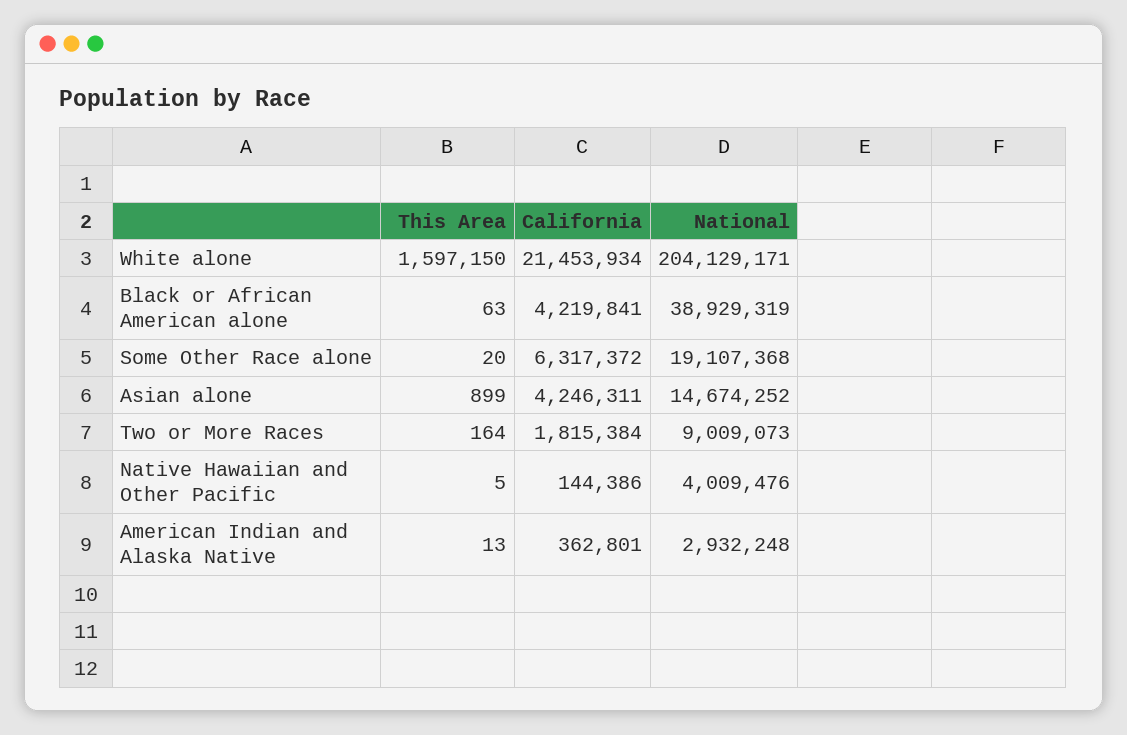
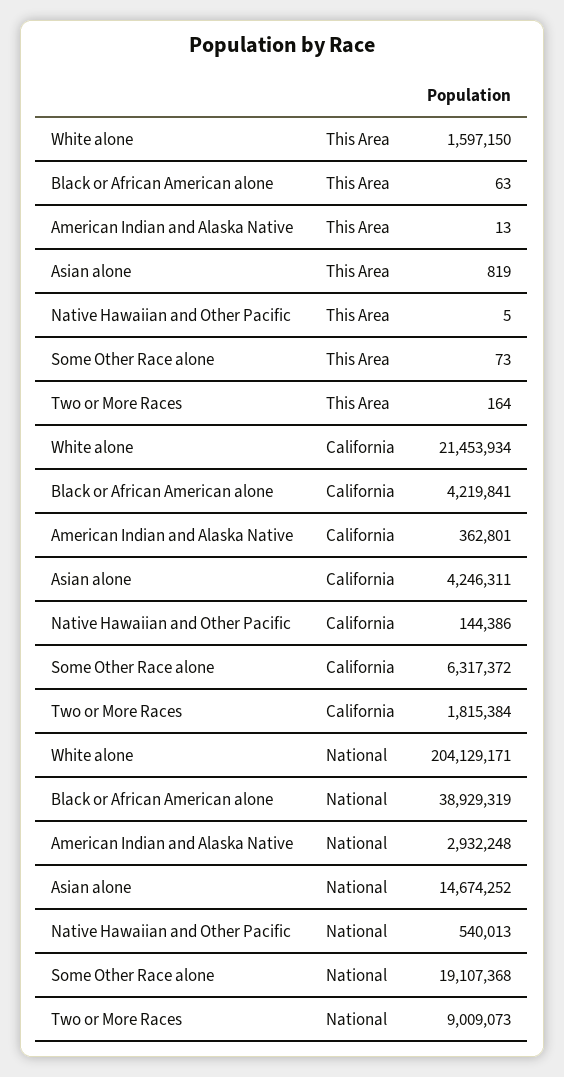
This Area, Some Other Race alone: 20 -> 73
This Area, Asian alone: 899 -> 819
National, Native Hawaiian and Other Pacific: 4009476 -> 540013

